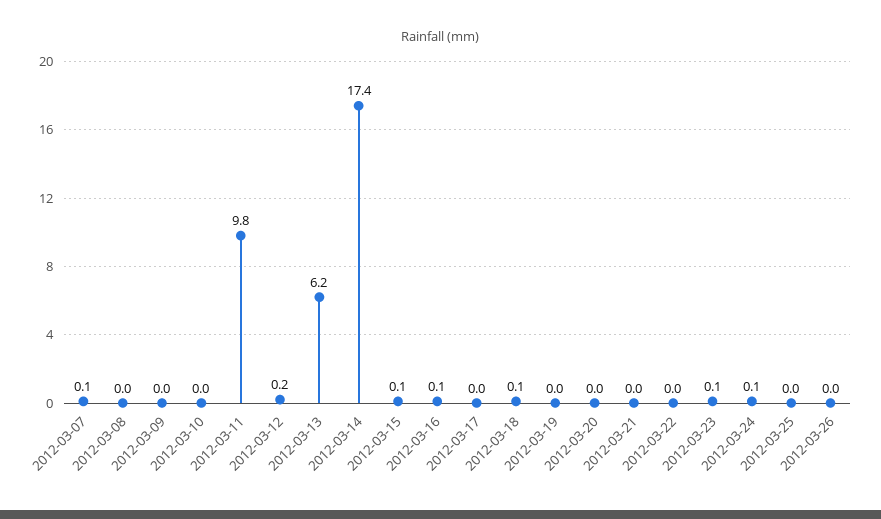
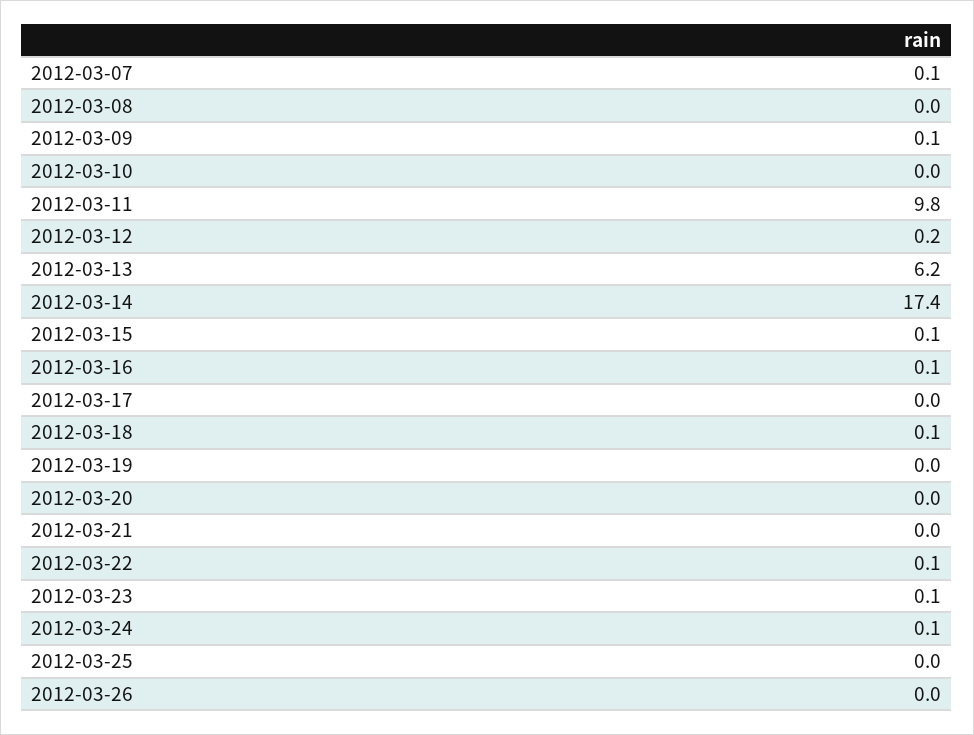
2012-03-09: 0 -> 0.1
2012-03-22: 0 -> 0.1

